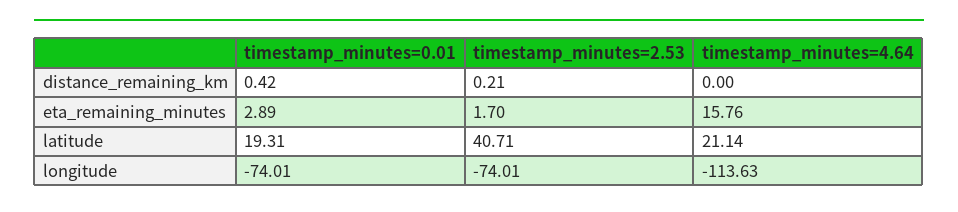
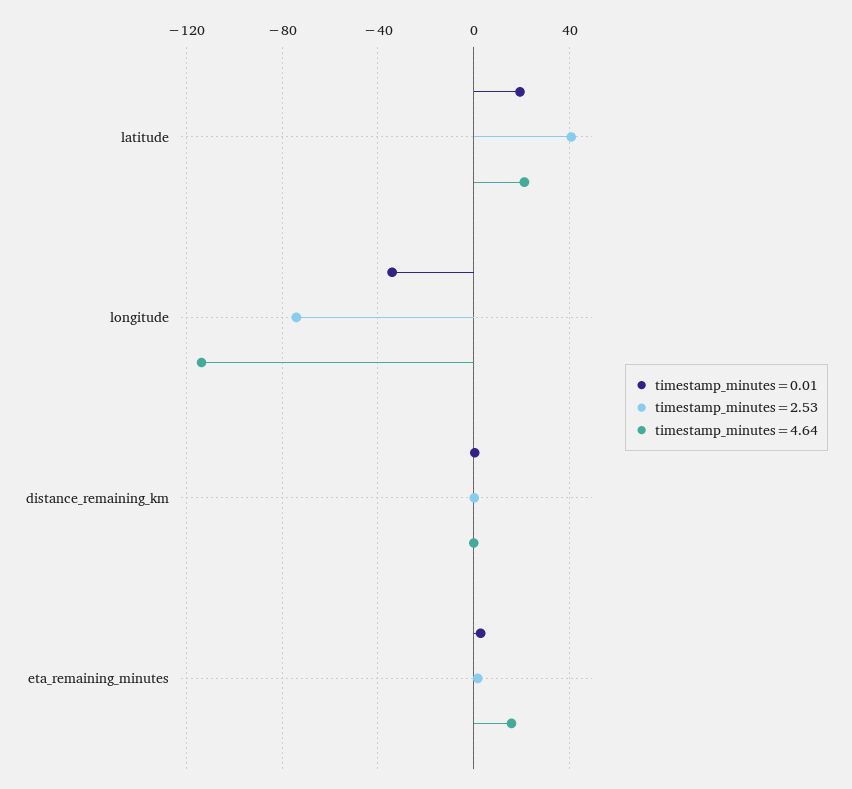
timestamp_minutes=0.01, longitude: -74.01 -> -35

